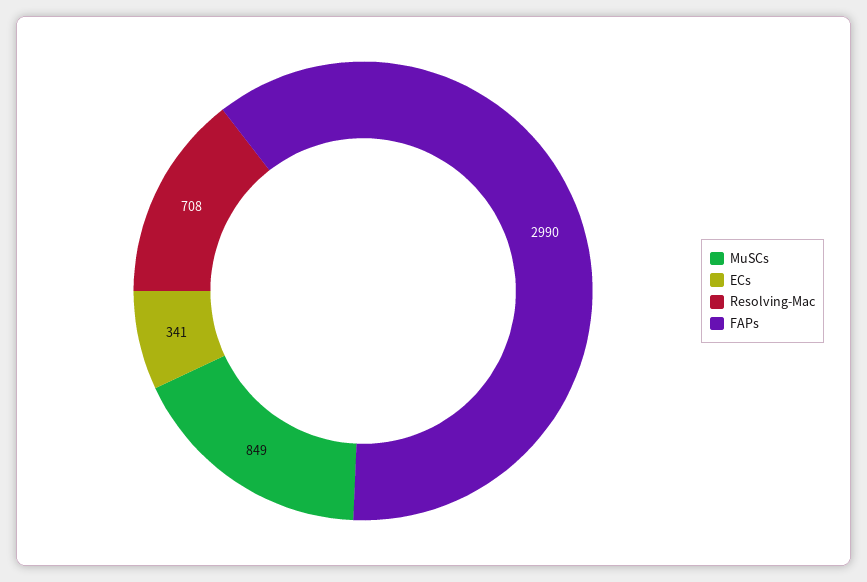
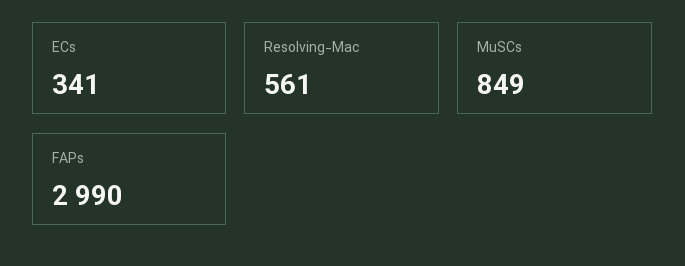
Resolving-Mac: 708 -> 561

